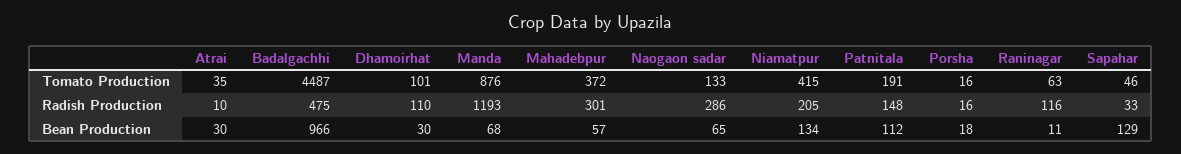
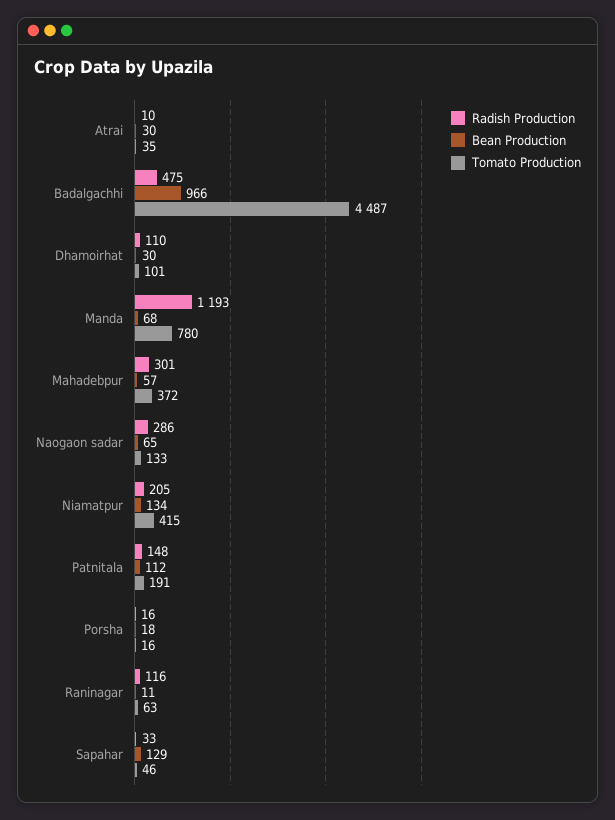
Tomato Production, Manda: 876 -> 780

